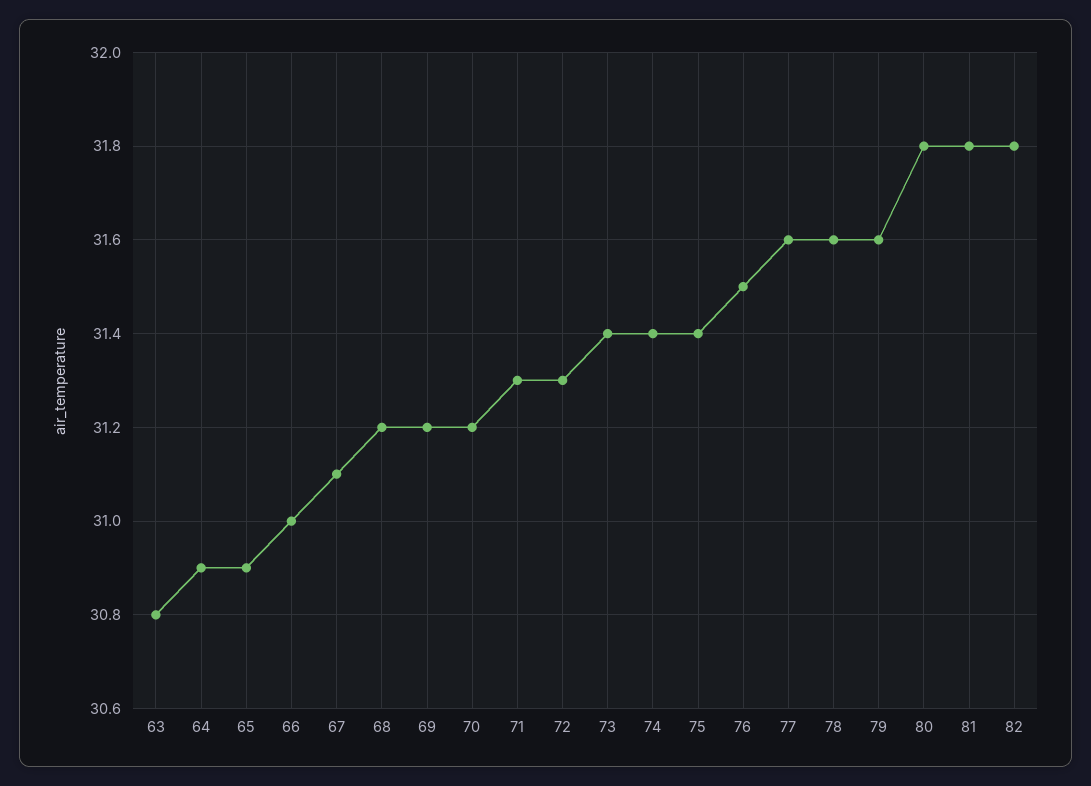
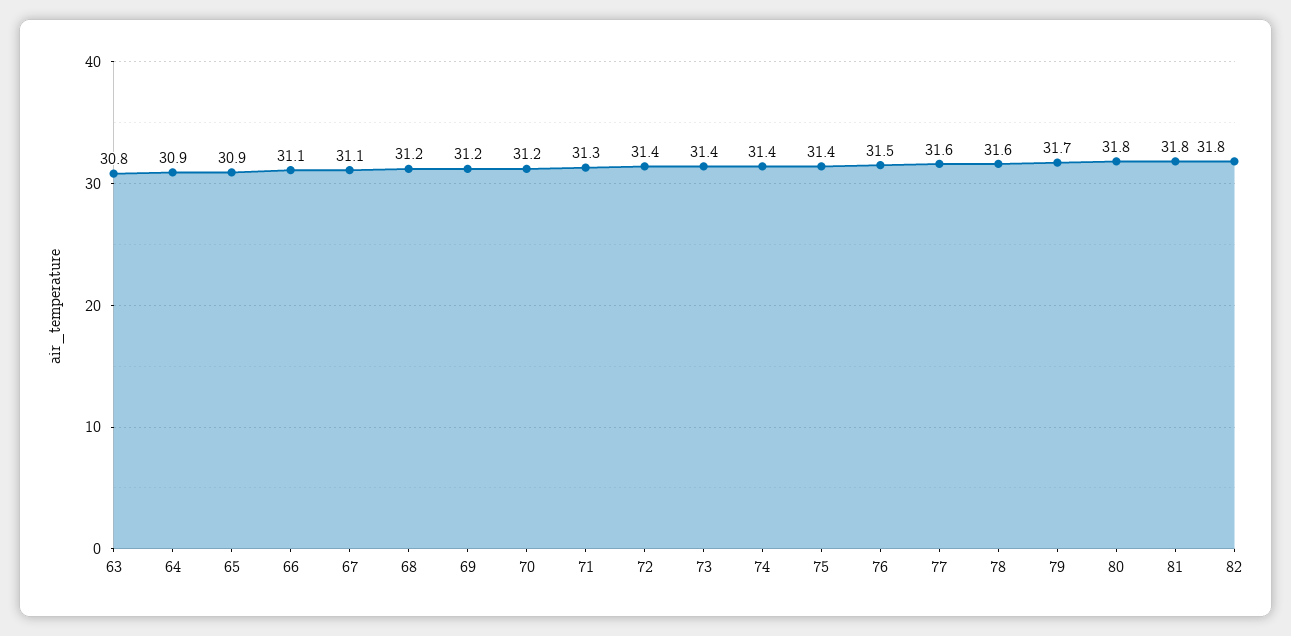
66: 31 -> 31.1
72: 31.3 -> 31.4
79: 31.6 -> 31.7

